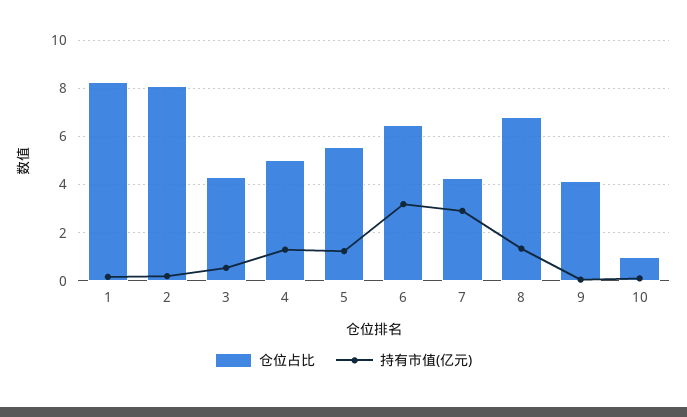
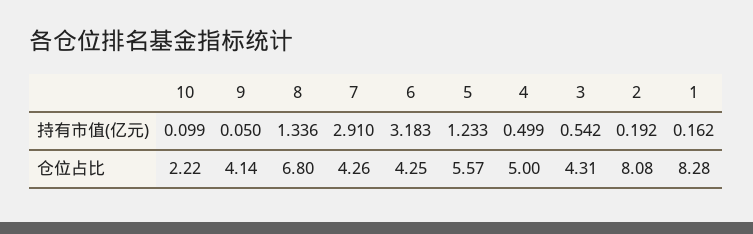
持有市值(亿元), 4: 1.25 -> 0.499
仓位占比, 6: 6.5 -> 4.25
仓位占比, 10: 1 -> 2.22

